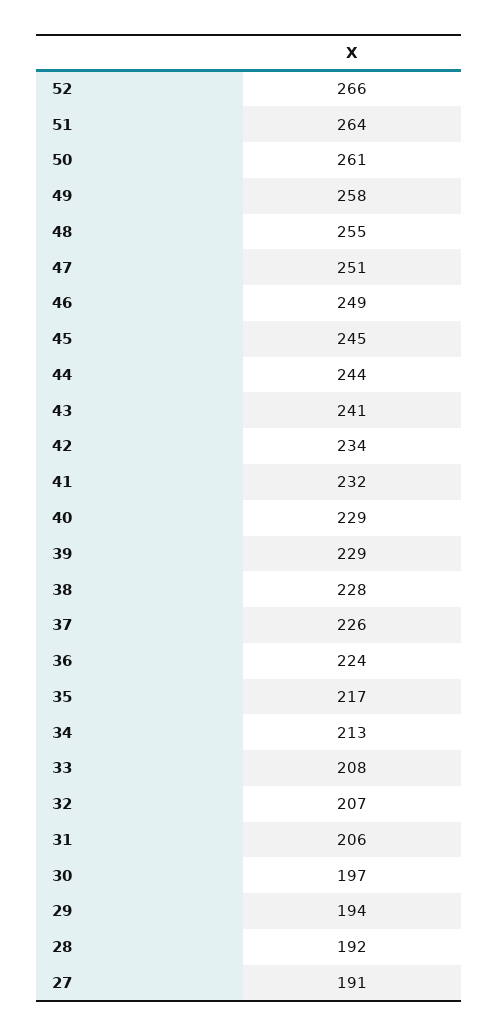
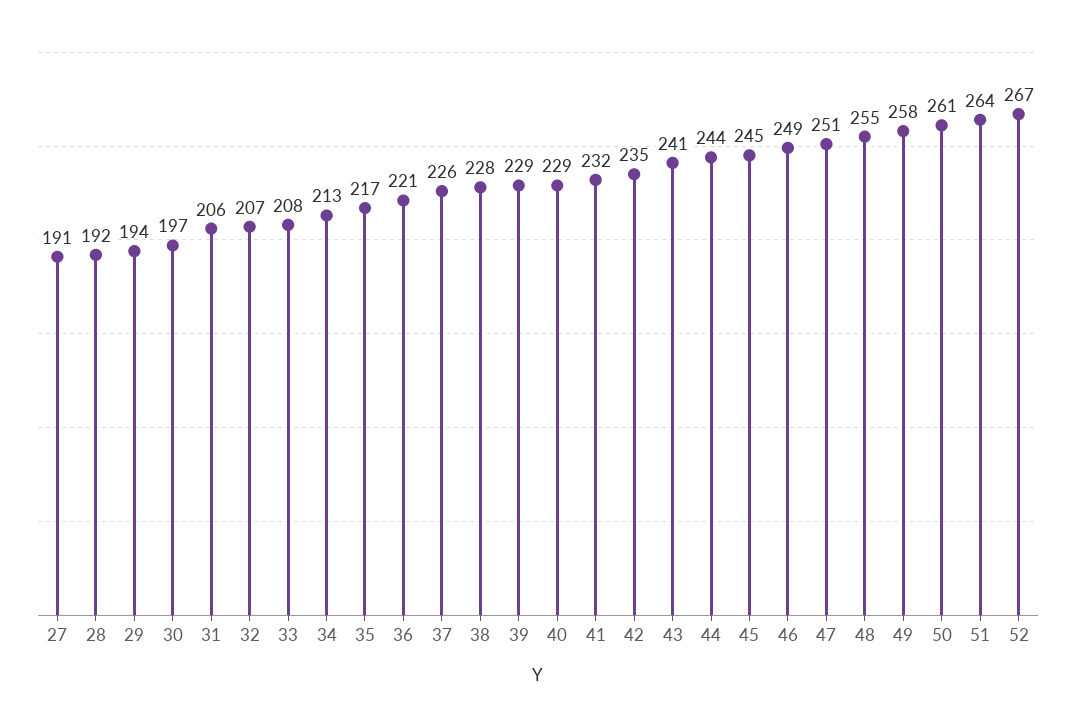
52: 266 -> 267
42: 234 -> 235
36: 224 -> 221

